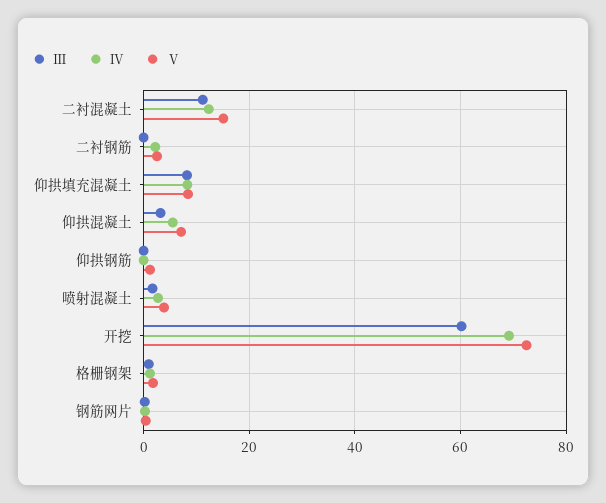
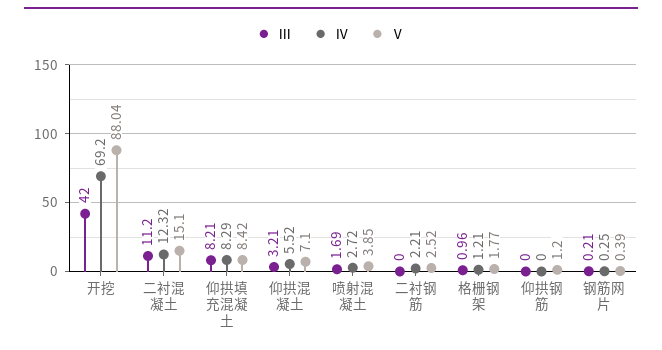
Ⅲ, 开挖: 60 -> 42
Ⅴ, 开挖: 72 -> 88.04

